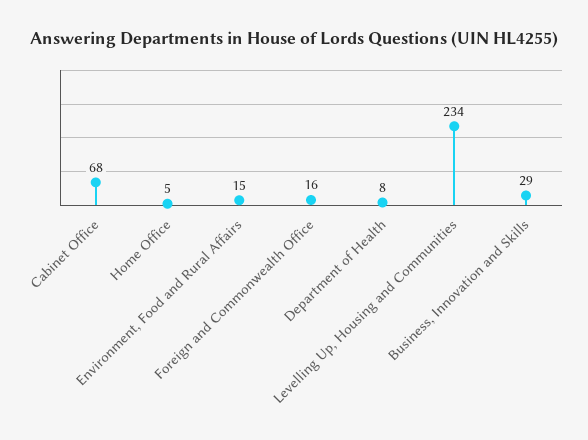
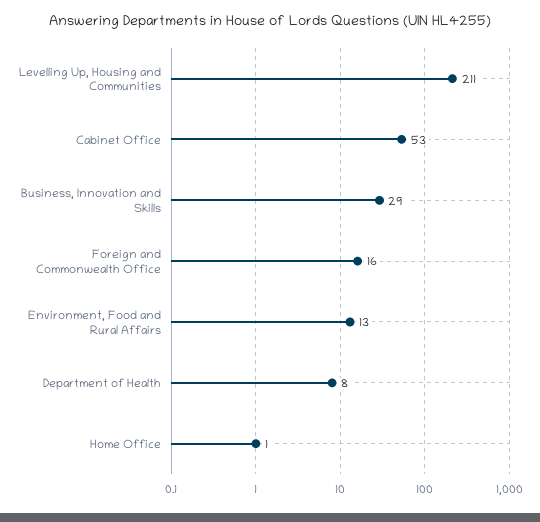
Cabinet Office: 68 -> 53
Home Office: 5 -> 1
Environment, Food and Rural Affairs: 15 -> 13
Levelling Up, Housing and Communities: 234 -> 211

